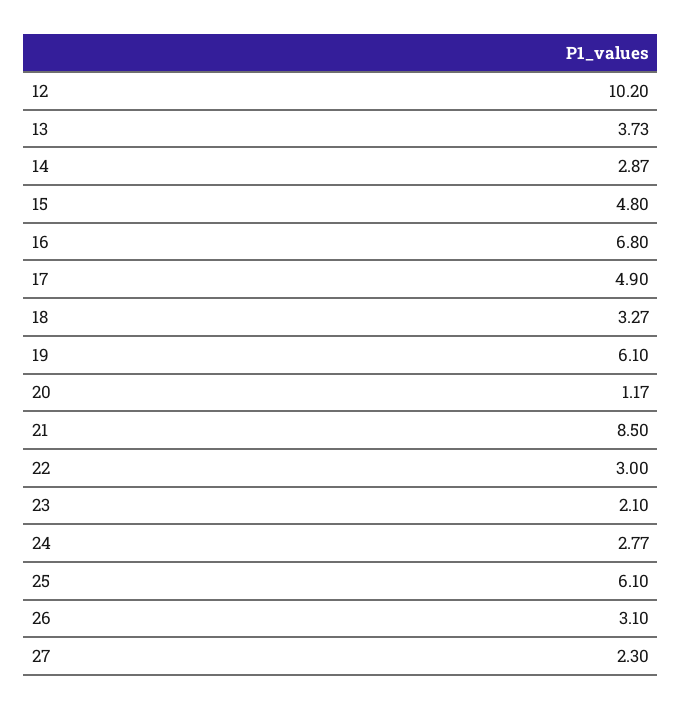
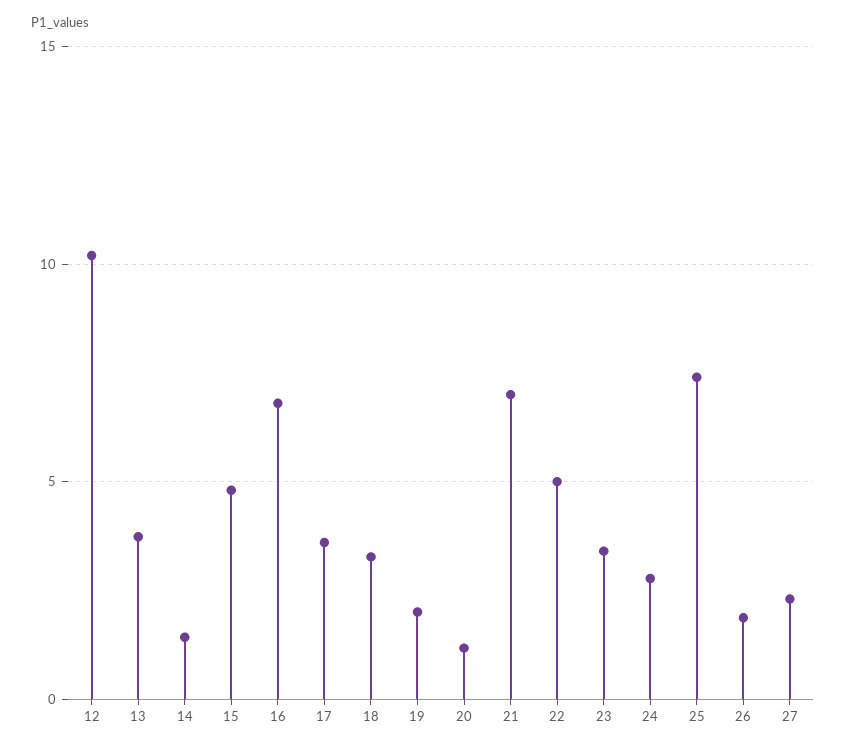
14: 2.87 -> 1.5
17: 4.9 -> 3.5
19: 6.1 -> 2
21: 8.5 -> 7
22: 3 -> 5
23: 2.1 -> 3.5
25: 6.1 -> 7.5
26: 3.1 -> 2

